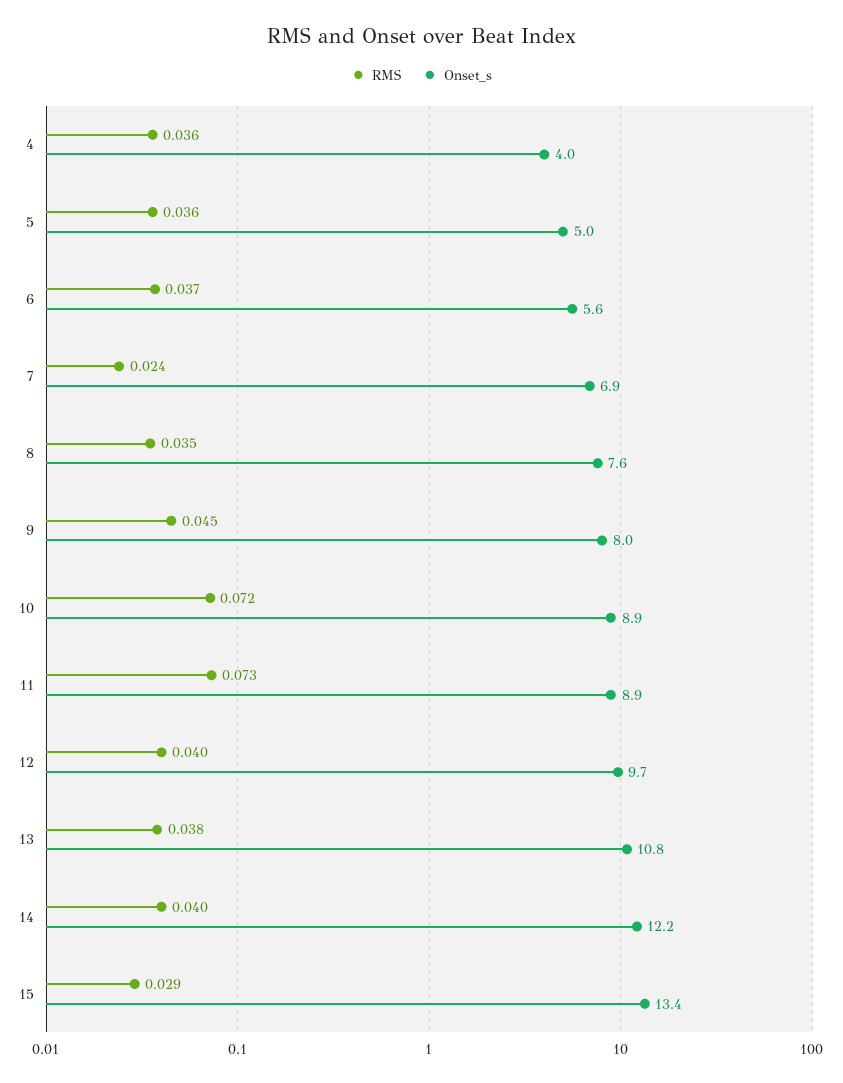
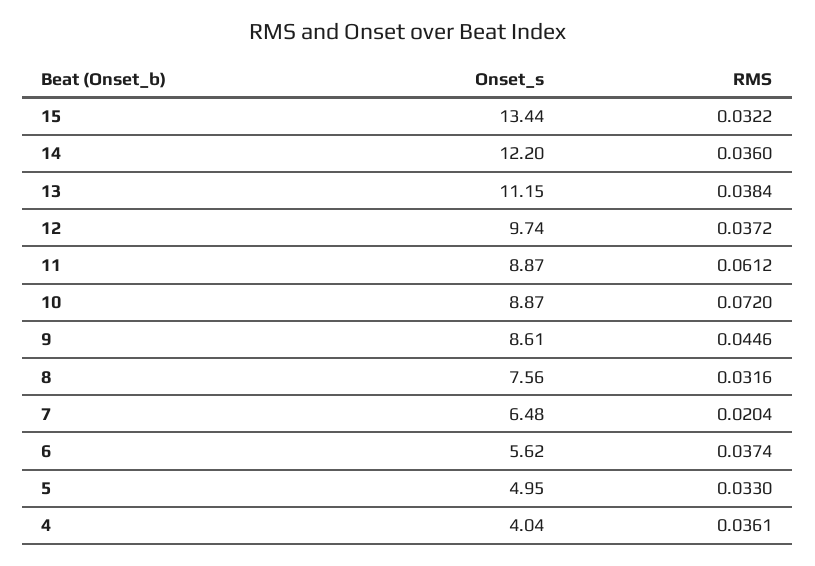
RMS, 5: 0.036 -> 0.033
RMS, 7: 0.024 -> 0.0204
Onset_s, 7: 6.9 -> 6.48
RMS, 8: 0.035 -> 0.0316
Onset_s, 9: 8 -> 8.61
RMS, 11: 0.073 -> 0.0612
RMS, 12: 0.04 -> 0.0372
Onset_s, 13: 10.8 -> 11.15
RMS, 14: 0.04 -> 0.036
RMS, 15: 0.029 -> 0.0322

